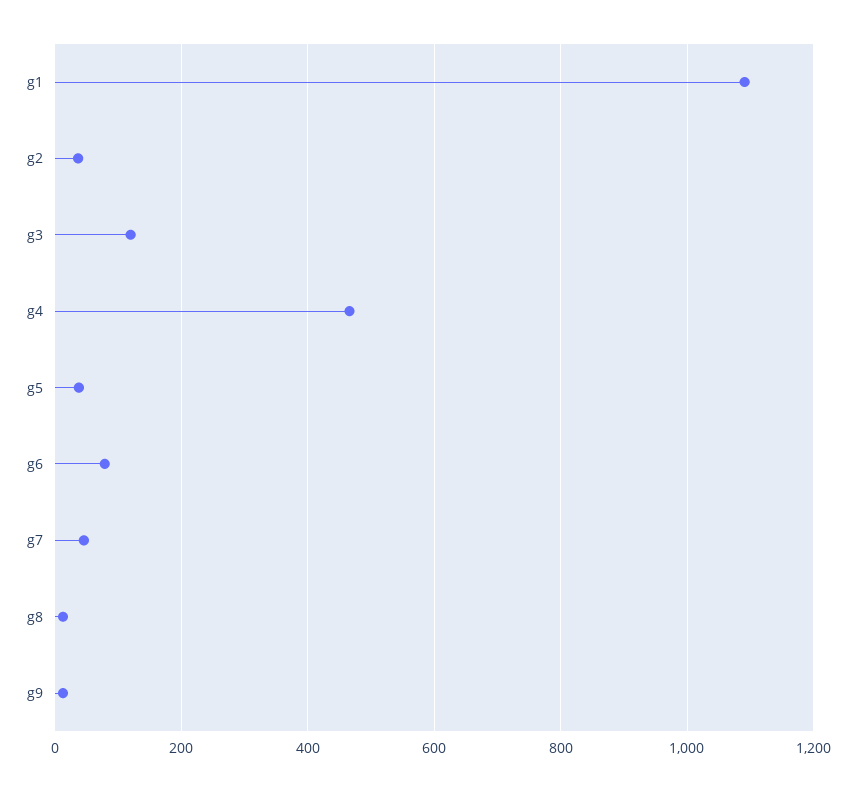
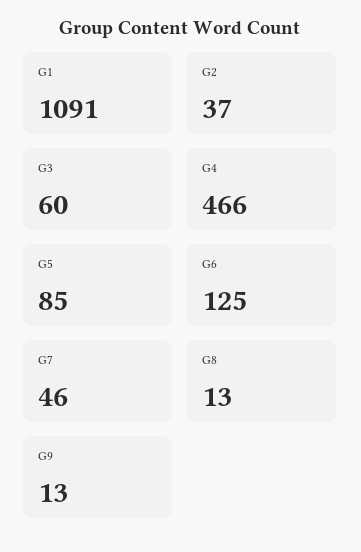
g3: 120 -> 60
g5: 40 -> 85
g6: 80 -> 125

